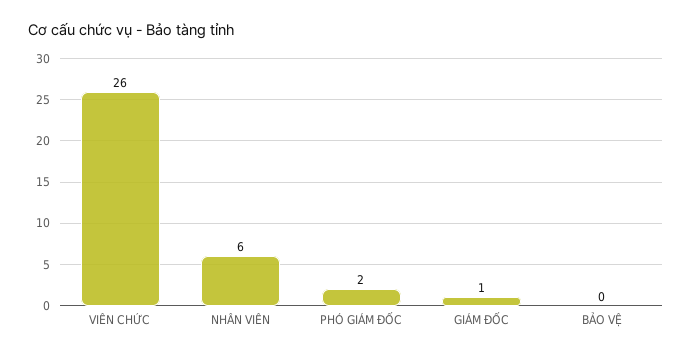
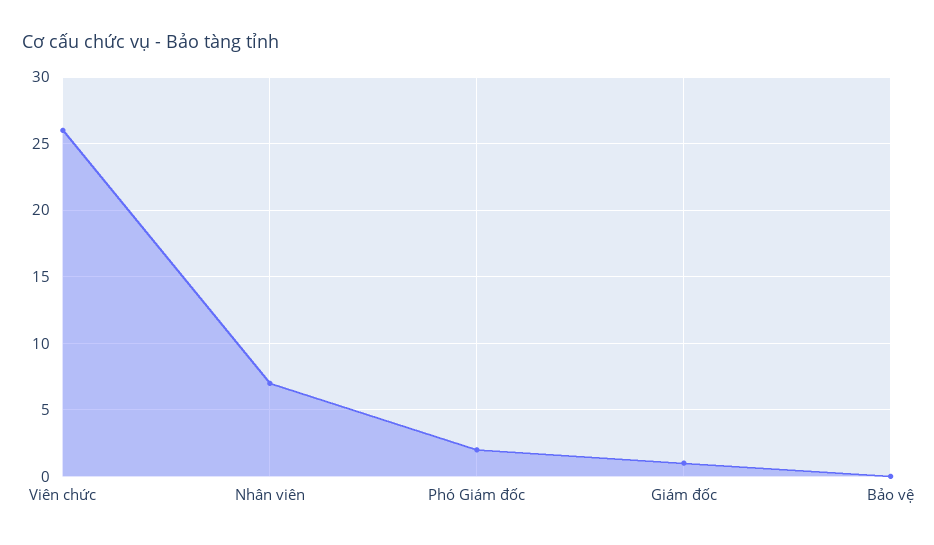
NHÂN VIÊN: 6 -> 7

